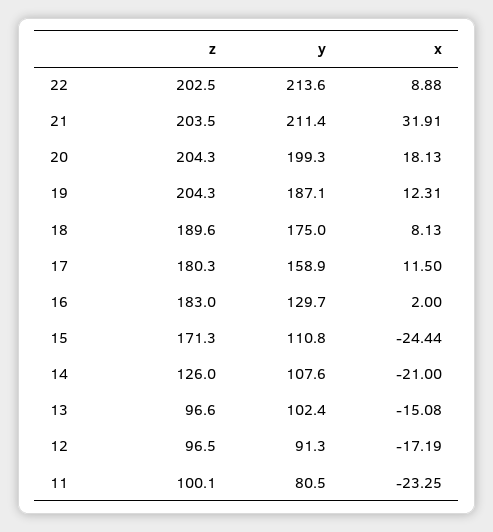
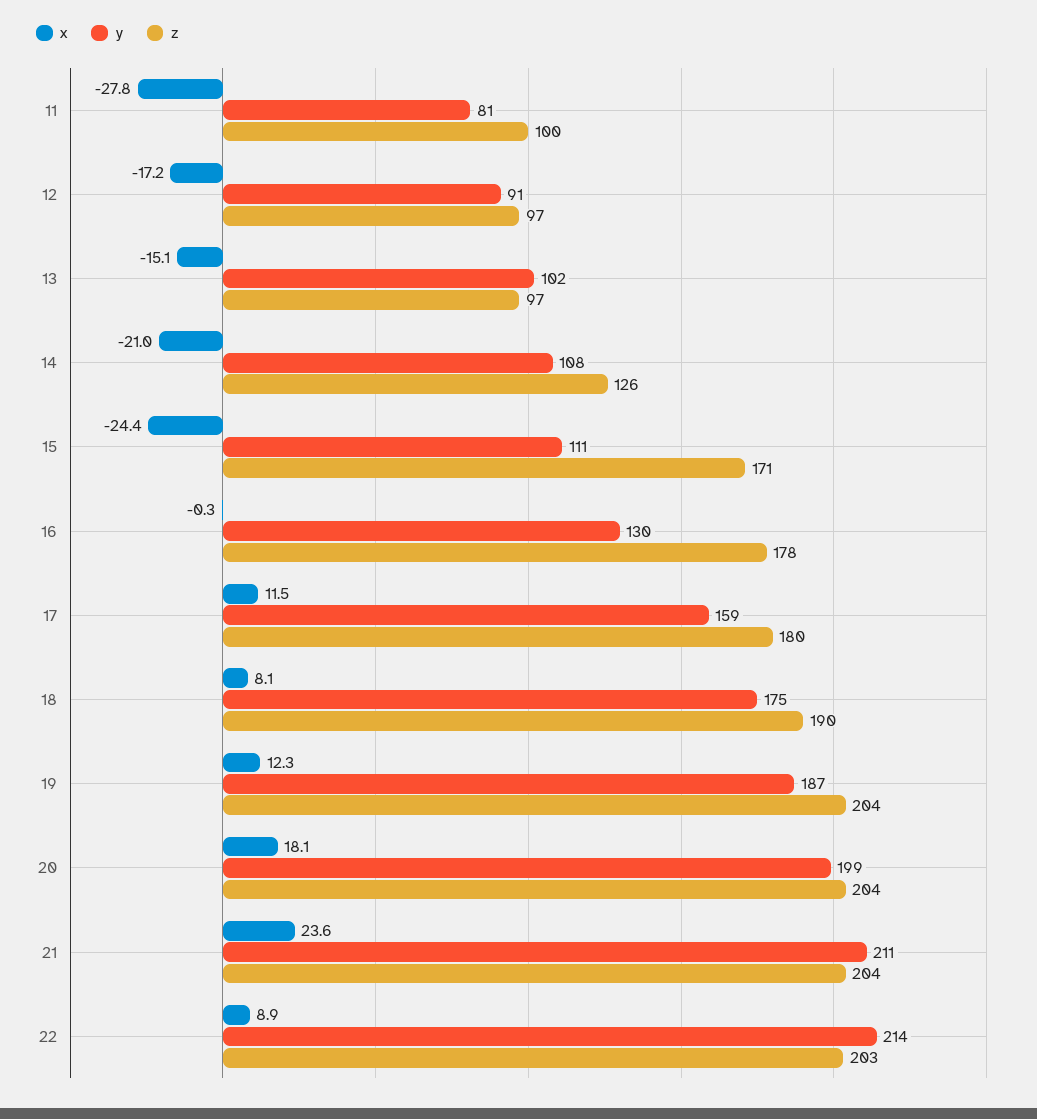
x, 21: 31.91 -> 23.6
z, 16: 183 -> 178
x, 16: 2 -> -0.3
x, 11: -23.25 -> -27.8

